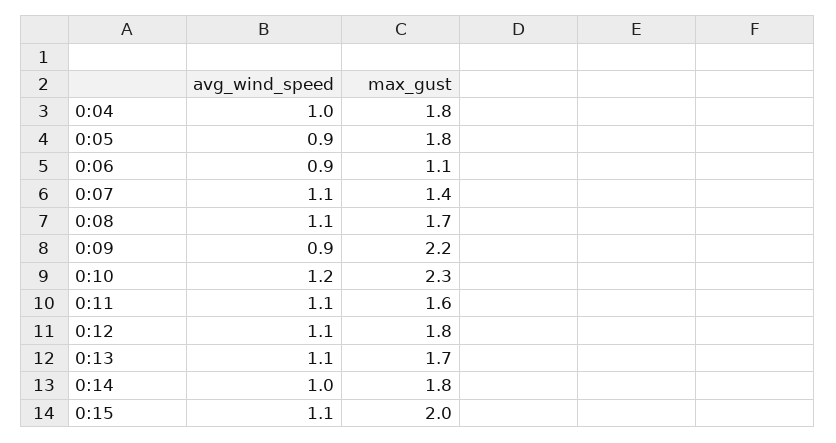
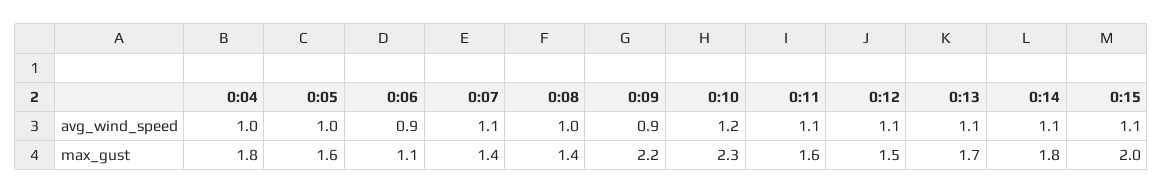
avg_wind_speed, 0:05: 0.9 -> 1
max_gust, 0:05: 1.8 -> 1.6
avg_wind_speed, 0:08: 1.1 -> 1
max_gust, 0:08: 1.7 -> 1.4
max_gust, 0:12: 1.8 -> 1.5
avg_wind_speed, 0:14: 1 -> 1.1

